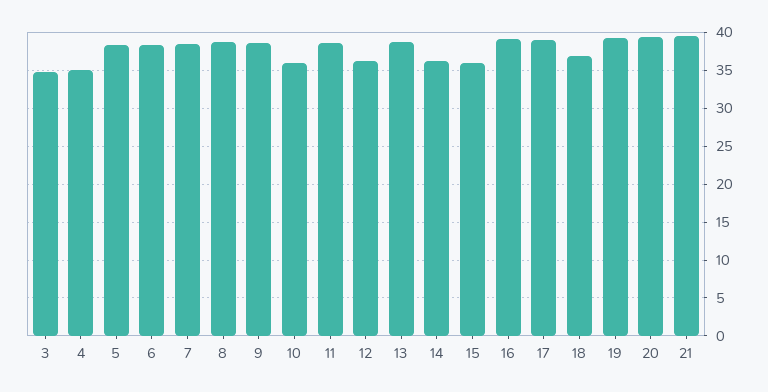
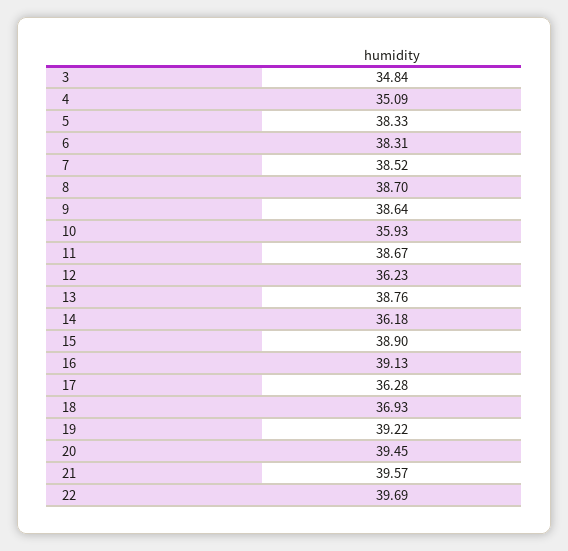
15: 36 -> 38.9
17: 39 -> 36.28
22: none -> 39.69

